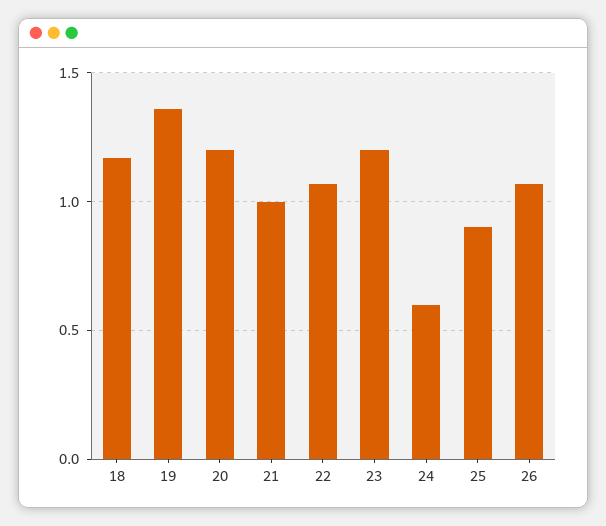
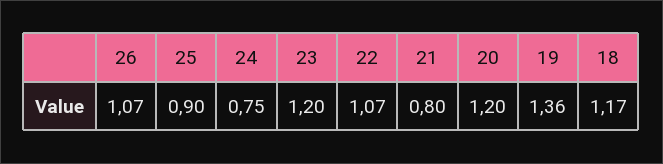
21: 1 -> 0.8
24: 0.6 -> 0.75

